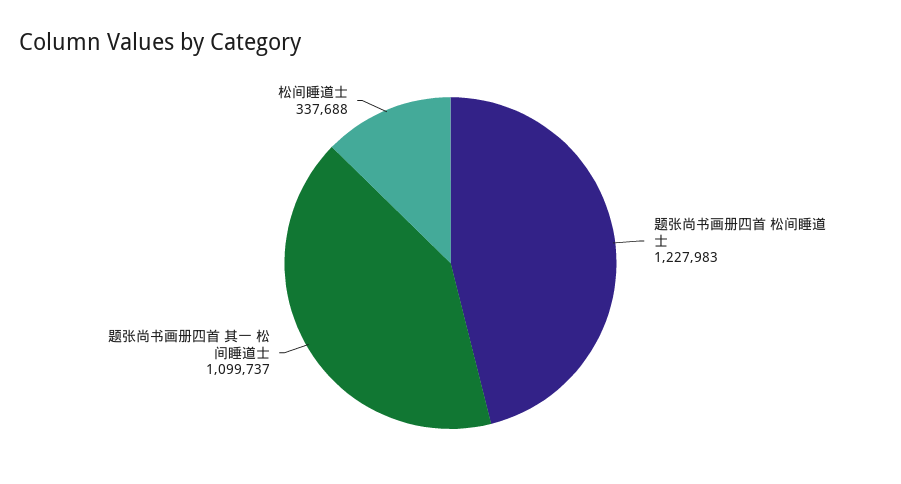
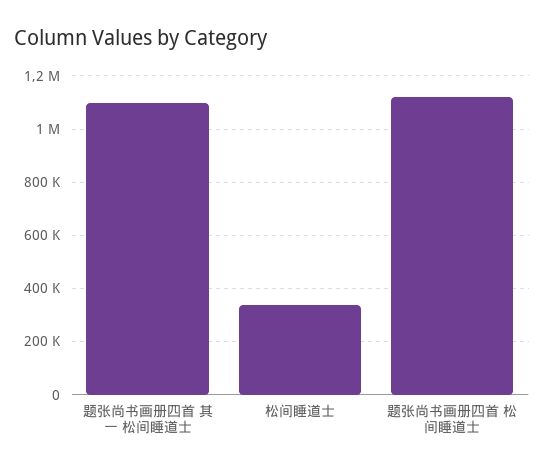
题张尚书画册四首 松间睡道士: 1227983 -> 1125000

